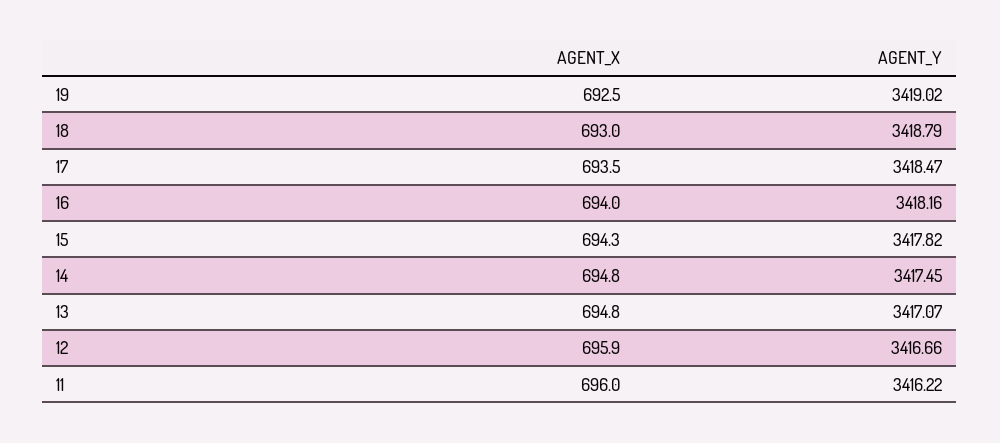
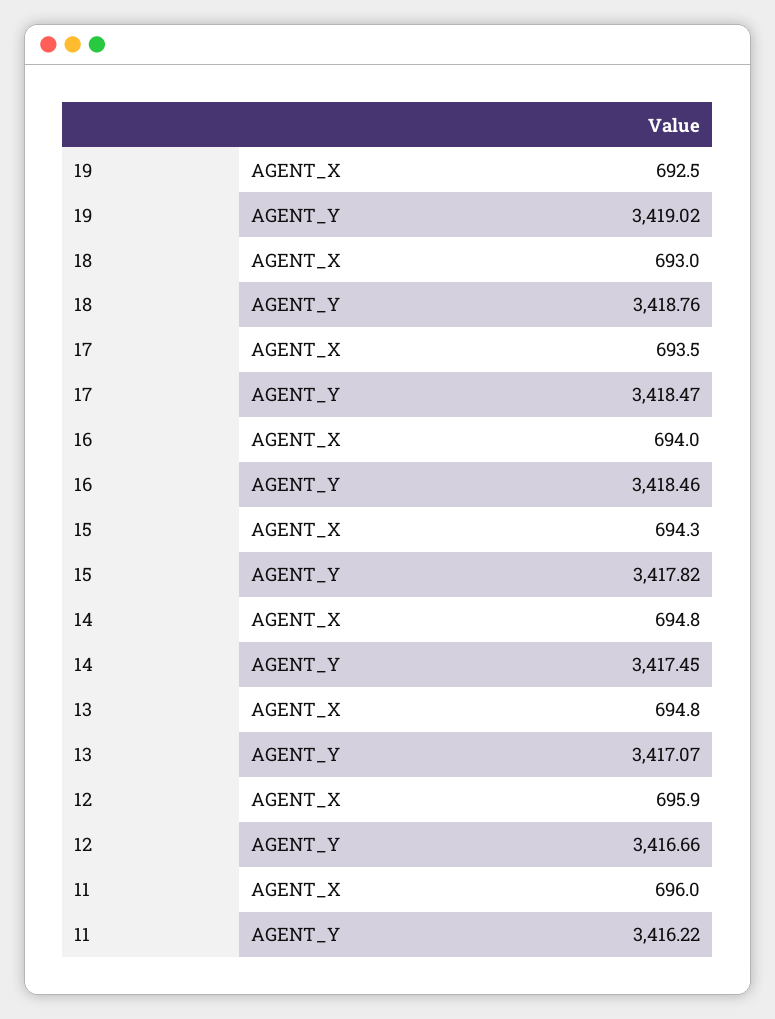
AGENT_Y, 18: 3418.79 -> 3418.76
AGENT_Y, 16: 3418.16 -> 3418.46

